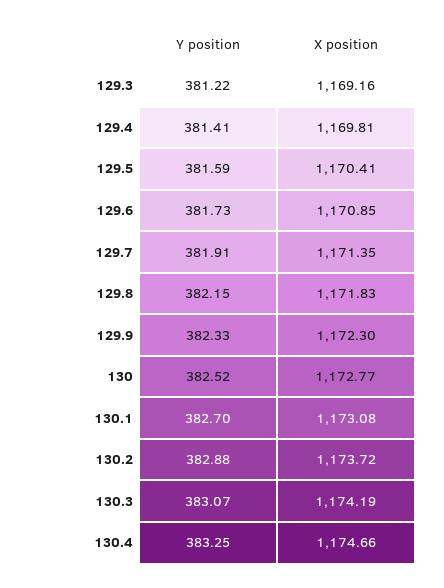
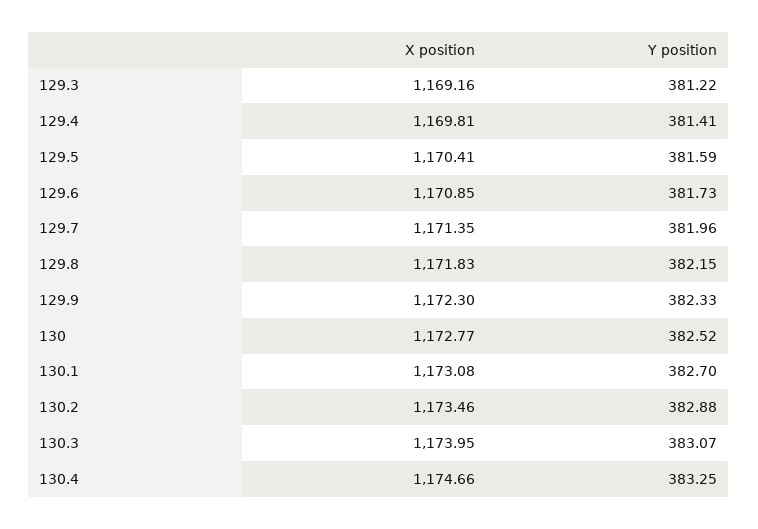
Y position, 129.7: 381.91 -> 381.96
X position, 130.2: 1173.72 -> 1173.46
X position, 130.3: 1174.19 -> 1173.95

